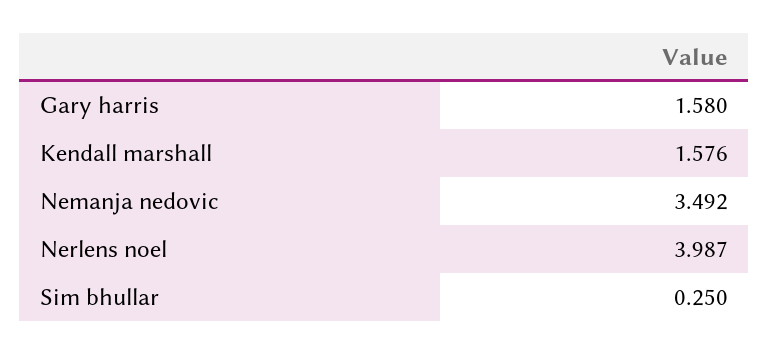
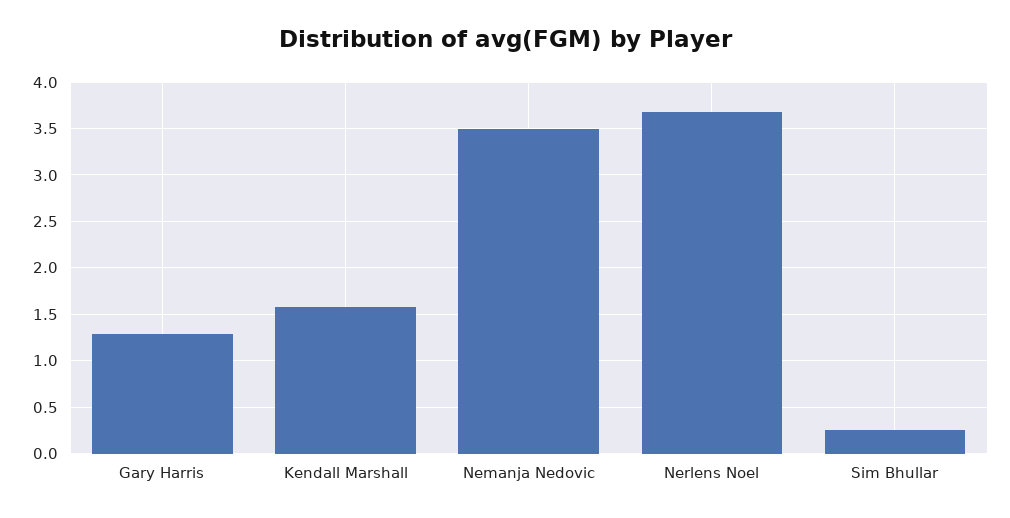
Gary harris: 1.58 -> 1.3
Nerlens noel: 3.987 -> 3.7

